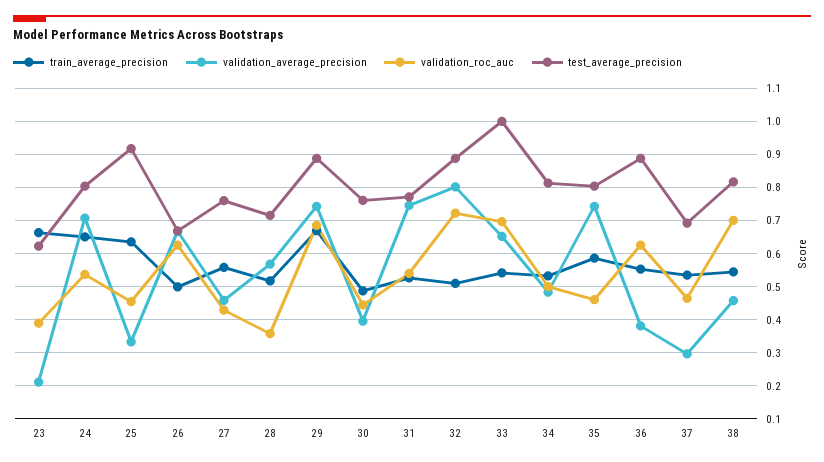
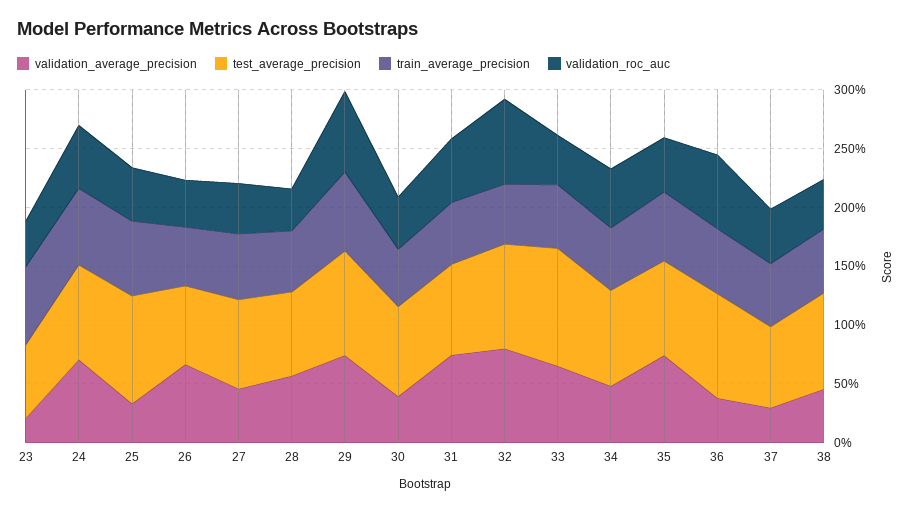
validation_roc_auc, 26: 0.62 -> 0.4
validation_roc_auc, 33: 0.7 -> 0.4
validation_roc_auc, 38: 0.7 -> 0.4

